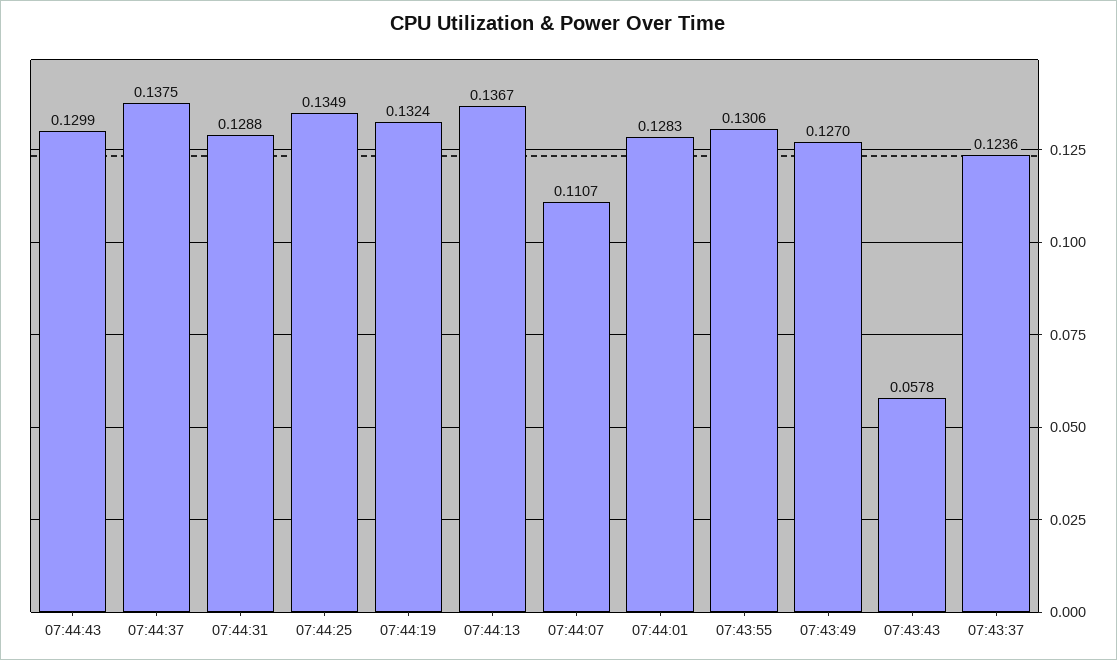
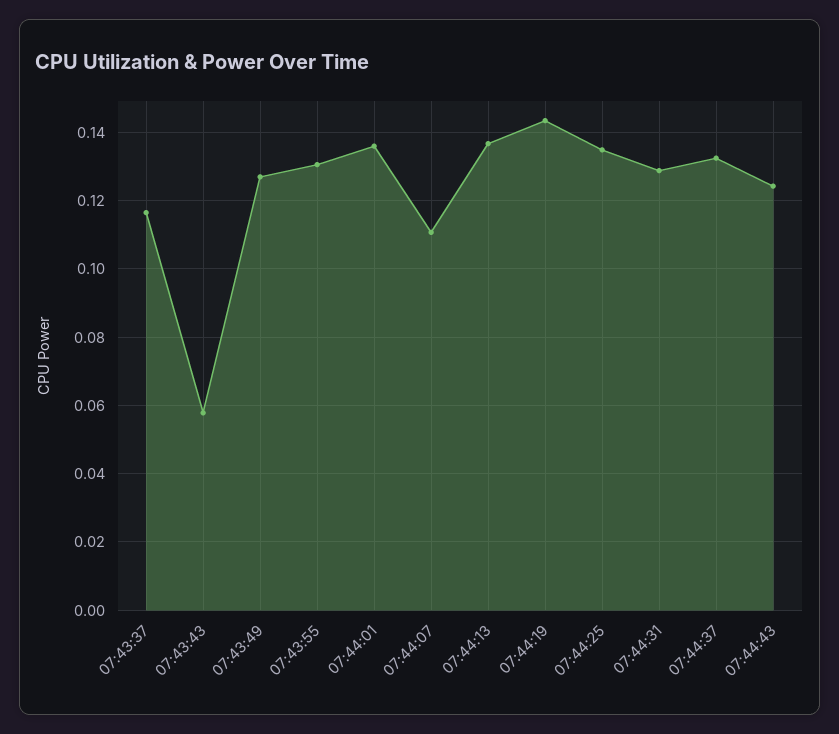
07:44:43: 0.1299 -> 0.124
07:44:37: 0.1375 -> 0.132
07:44:19: 0.1324 -> 0.144
07:44:01: 0.1283 -> 0.136
07:43:37: 0.1236 -> 0.116

